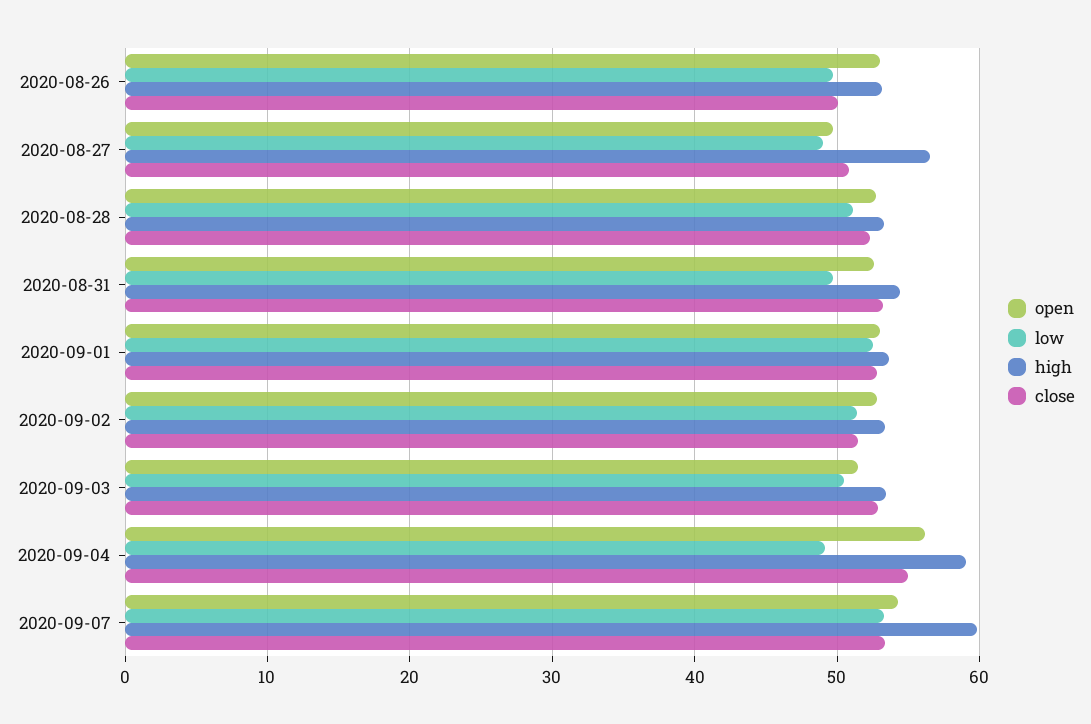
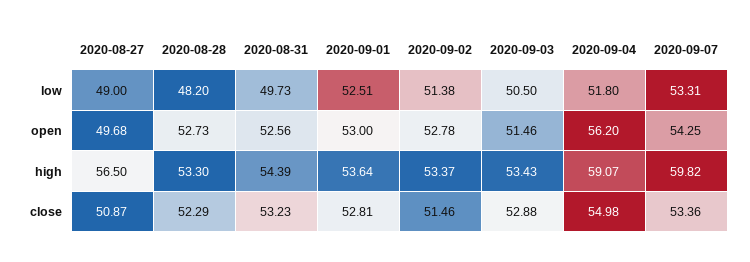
open, 2020-08-26: 53 -> none
low, 2020-08-26: 50 -> none
high, 2020-08-26: 53 -> none
close, 2020-08-26: 50 -> none
low, 2020-08-28: 51 -> 48.2
low, 2020-09-04: 49 -> 51.8

